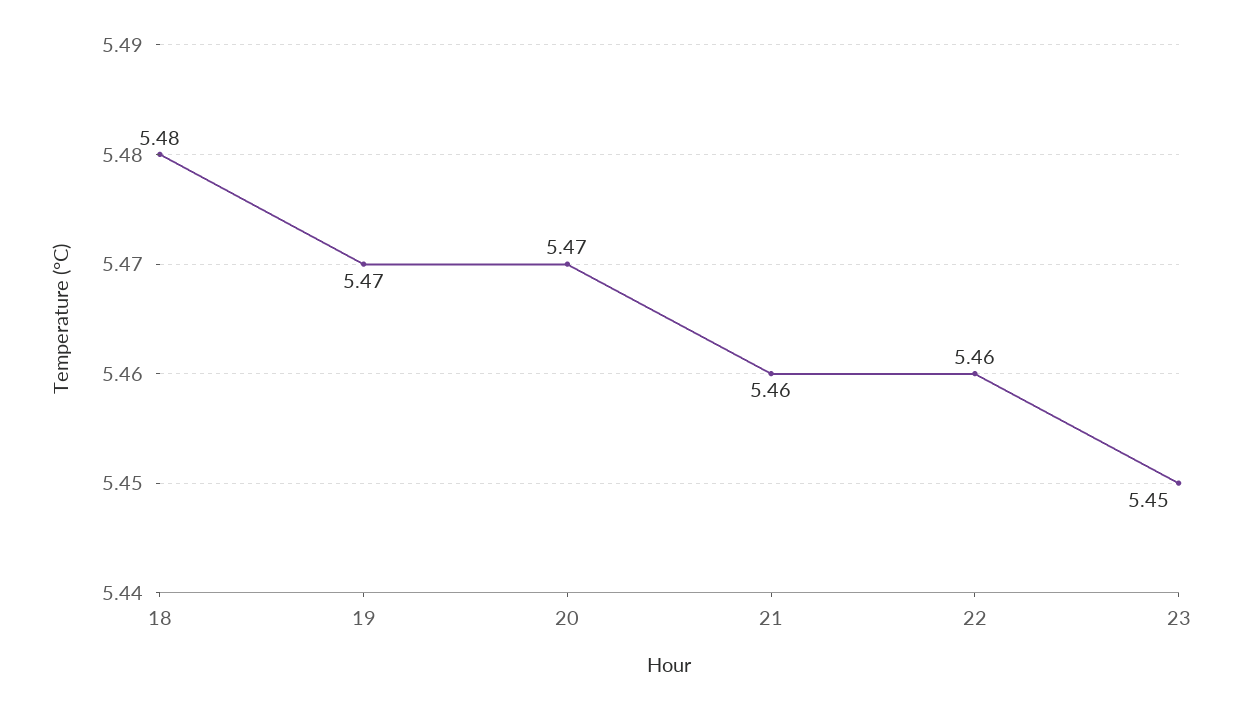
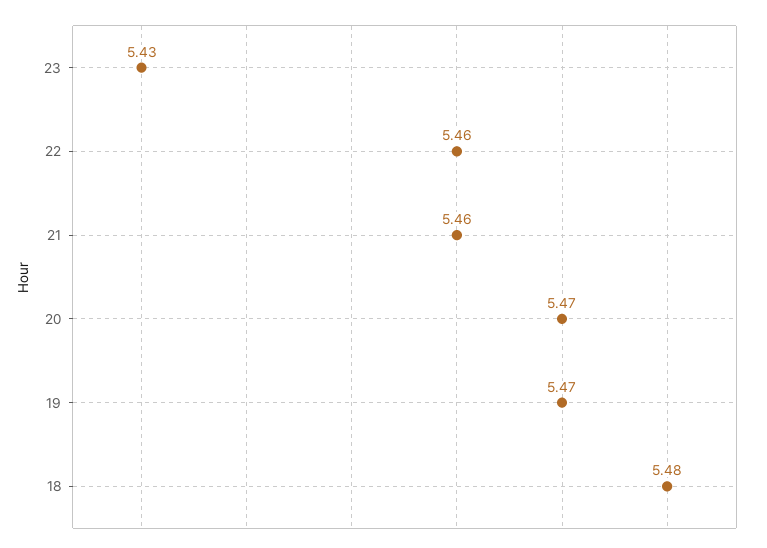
23: 5.45 -> 5.43

